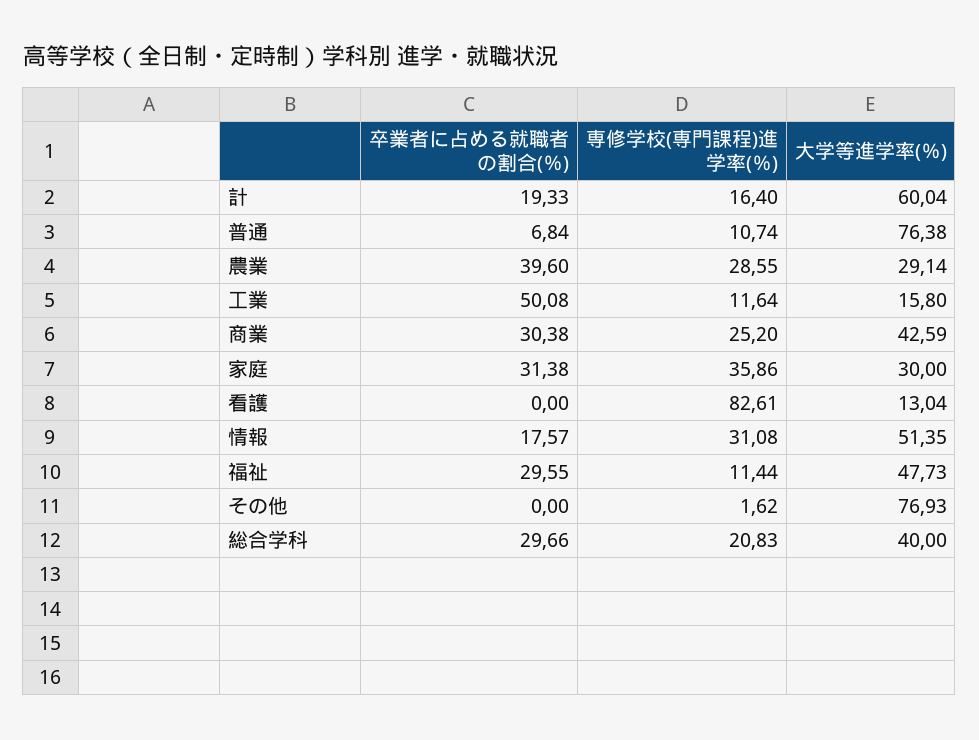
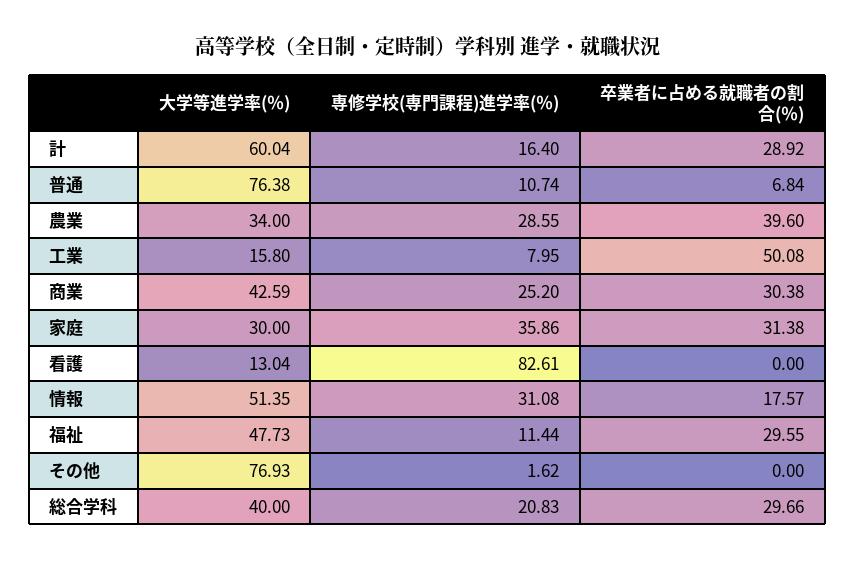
卒業者に占める就職者の割合(％), 計: 19.33 -> 28.92
大学等進学率(％), 農業: 29.14 -> 34
専修学校(専門課程)進学率(％), 工業: 11.64 -> 7.95

